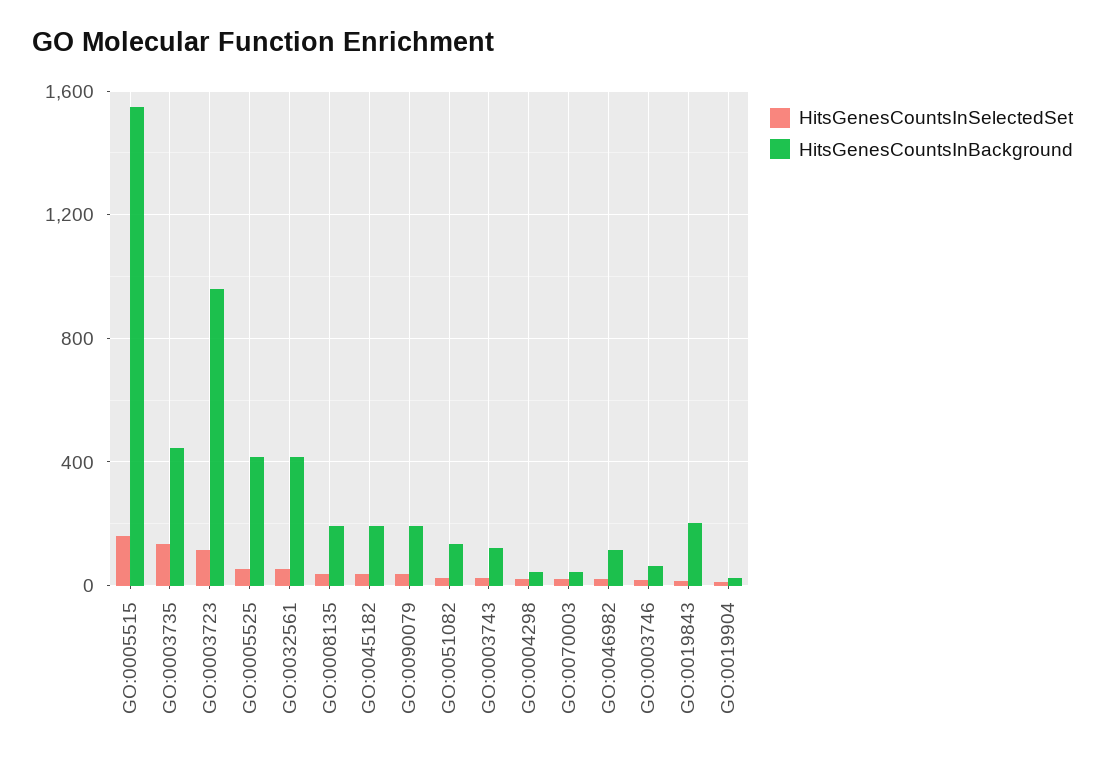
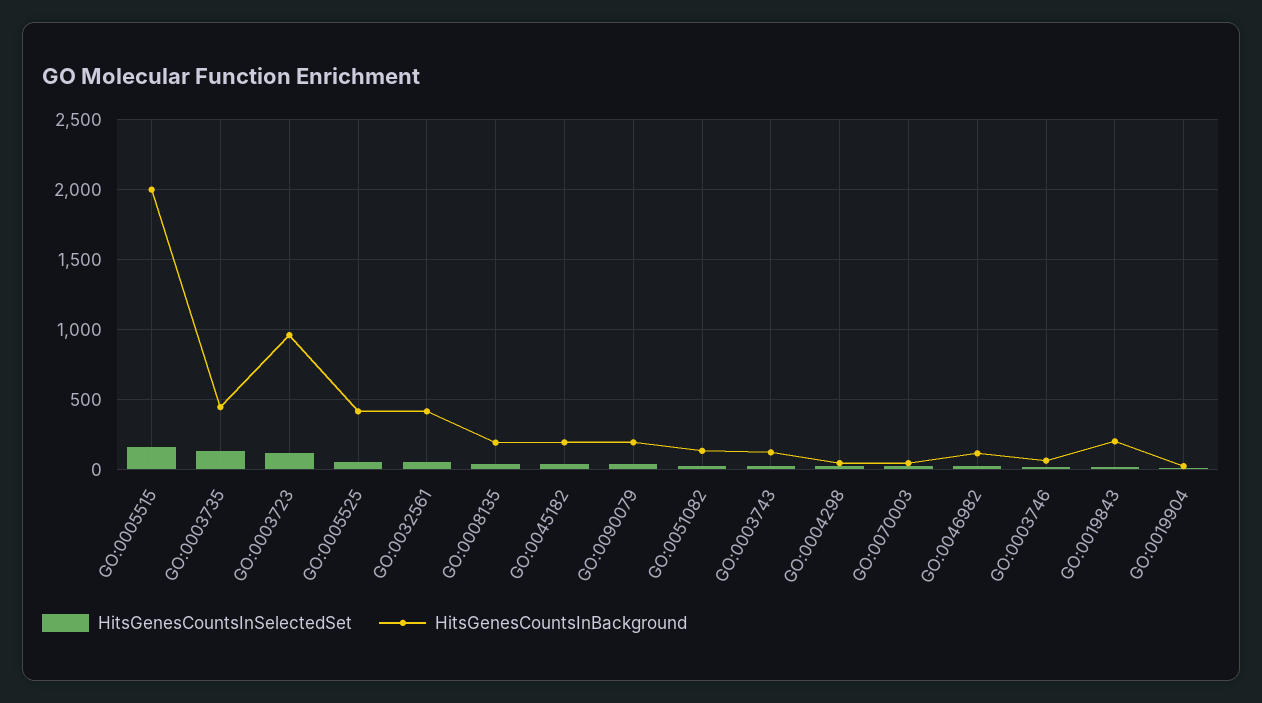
HitsGenesCountsInBackground, GO:0005515: 1550 -> 2000

